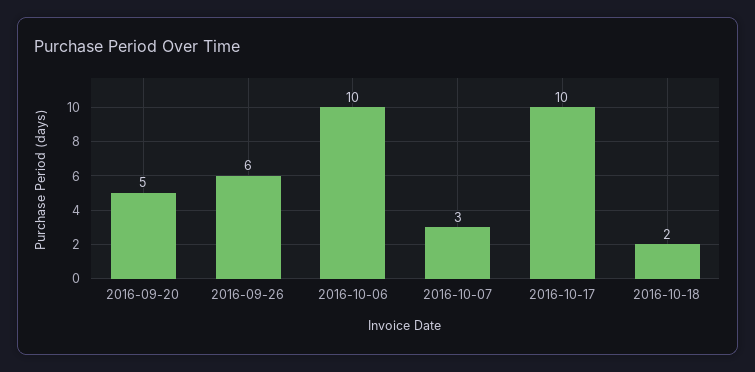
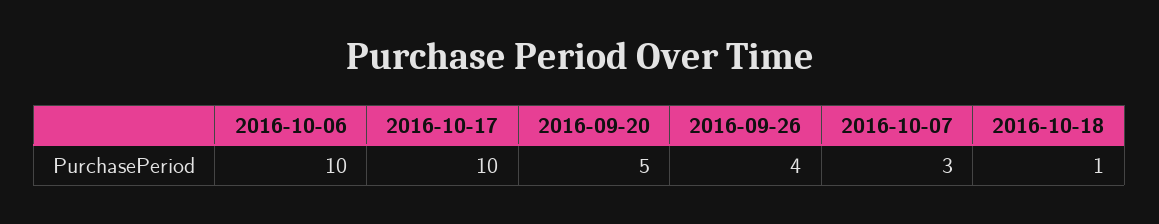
2016-09-26: 6 -> 4
2016-10-18: 2 -> 1

